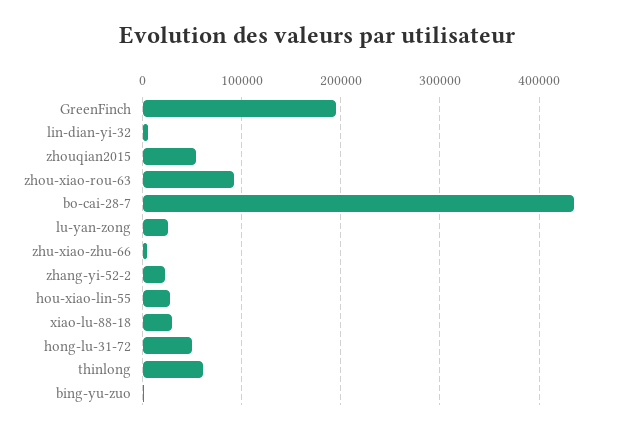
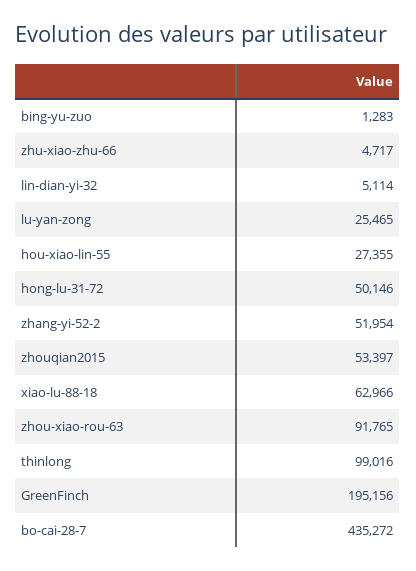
zhang-yi-52-2: 20000 -> 51954
xiao-lu-88-18: 30000 -> 62966
thinlong: 60000 -> 99016

